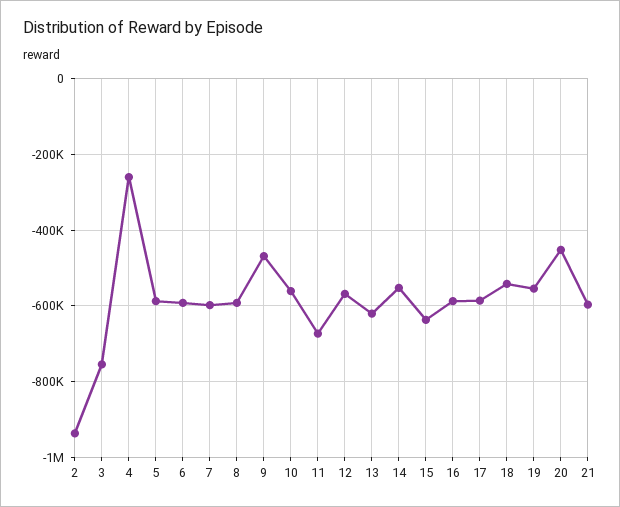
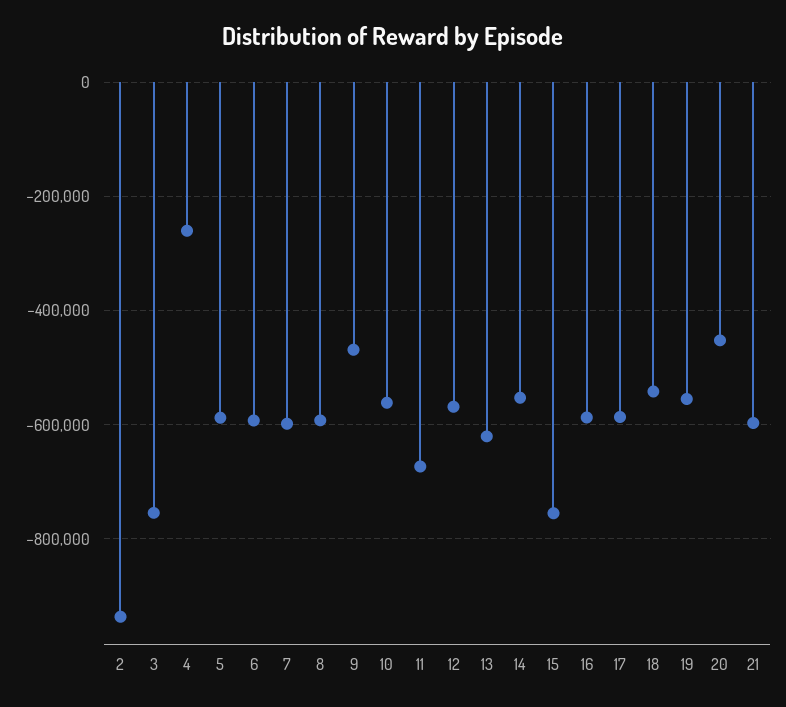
15: -640000 -> -760000

